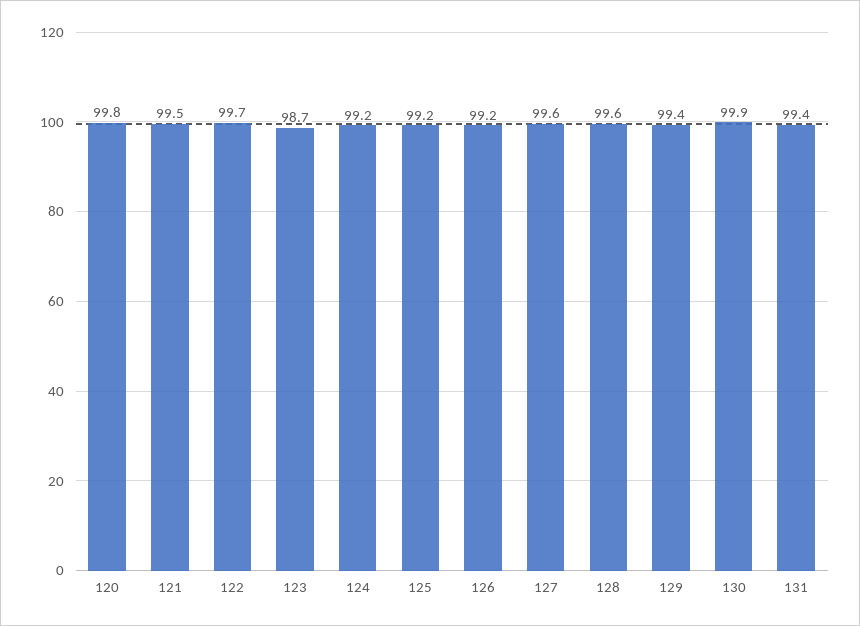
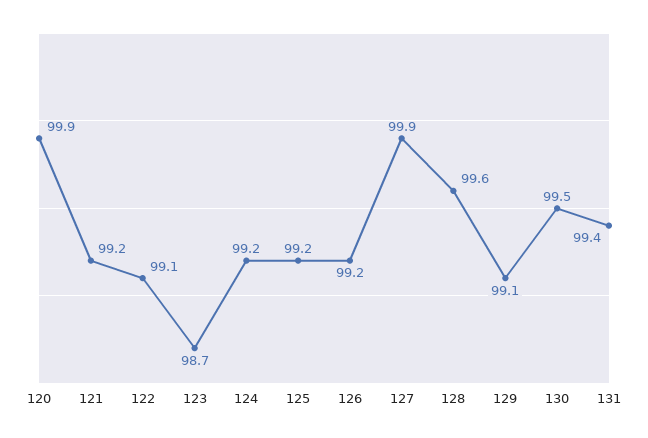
120: 99.8 -> 99.9
121: 99.5 -> 99.2
122: 99.7 -> 99.1
127: 99.6 -> 99.9
129: 99.4 -> 99.1
130: 99.9 -> 99.5

